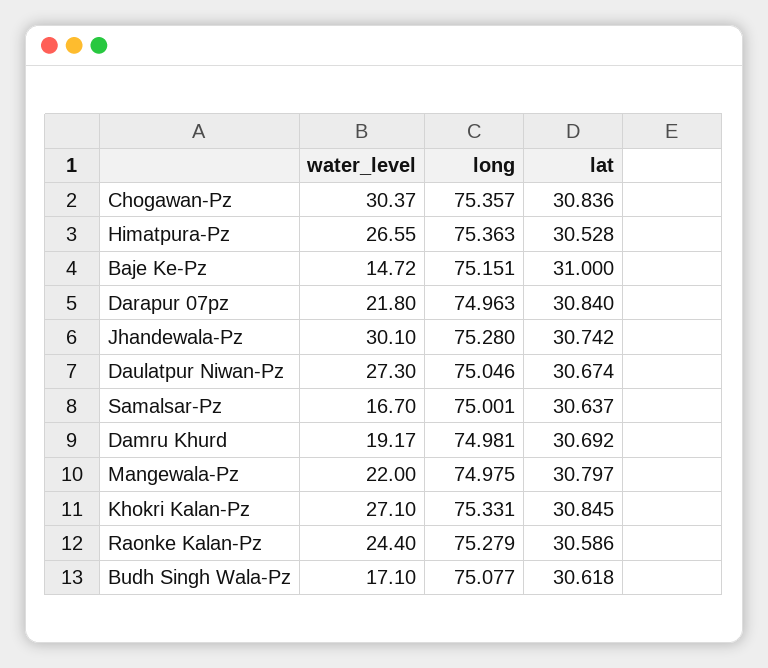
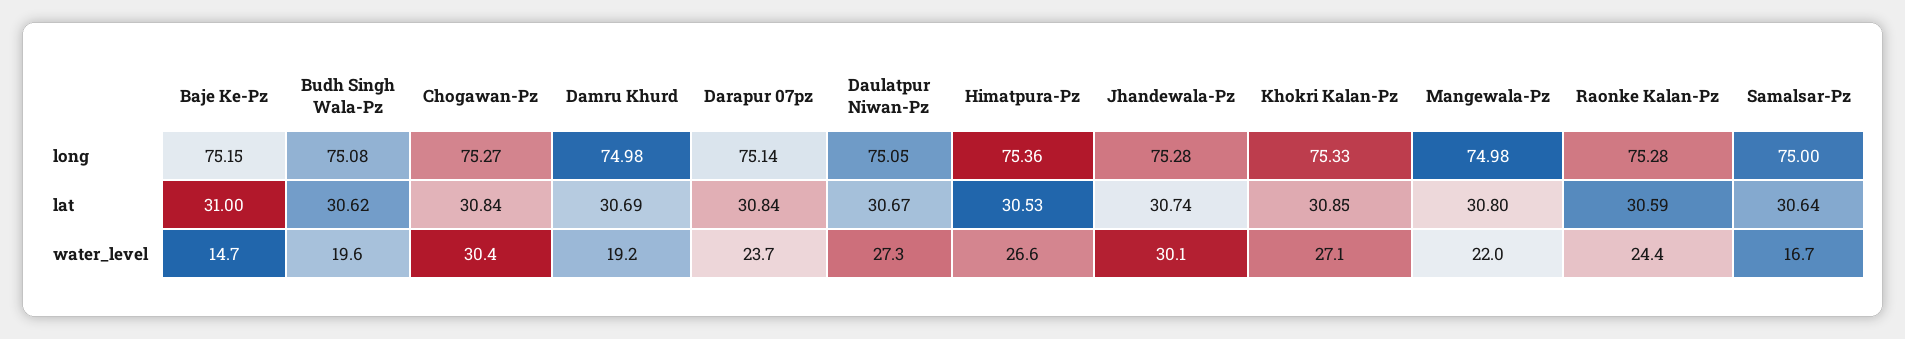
long, Chogawan-Pz: 75.357 -> 75.27
water_level, Darapur 07pz: 21.8 -> 23.7
long, Darapur 07pz: 74.963 -> 75.14
water_level, Budh Singh Wala-Pz: 17.1 -> 19.6

